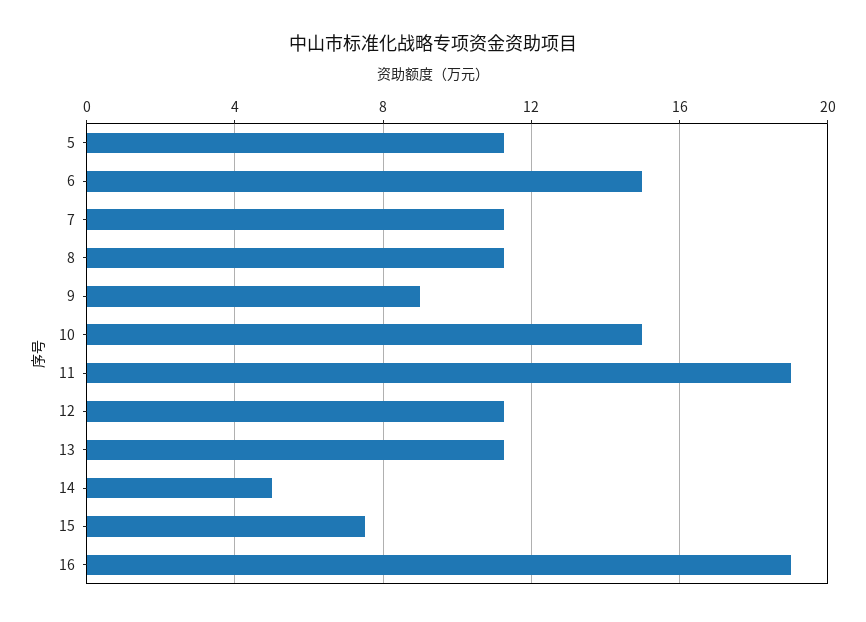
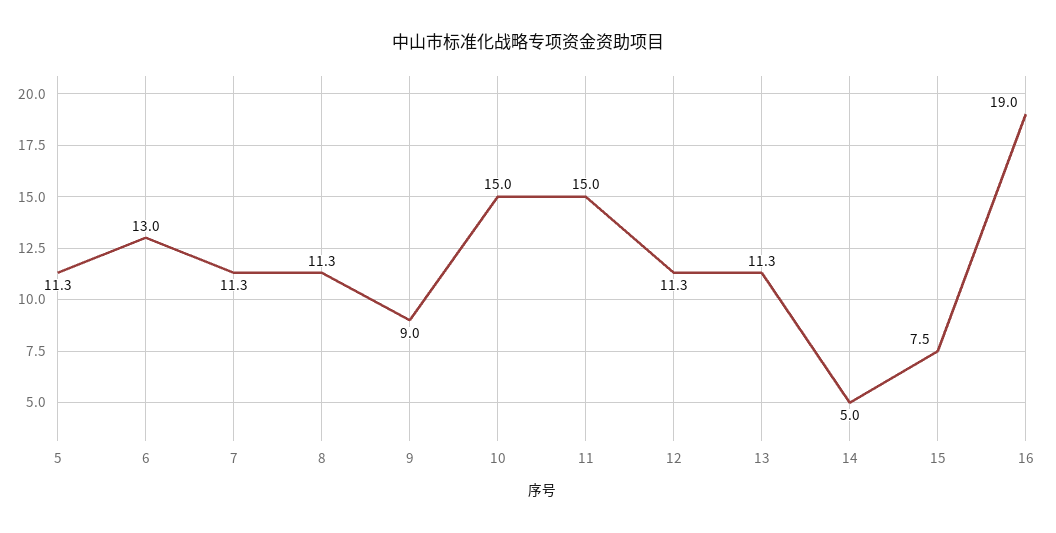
6: 15 -> 13
11: 19 -> 15

